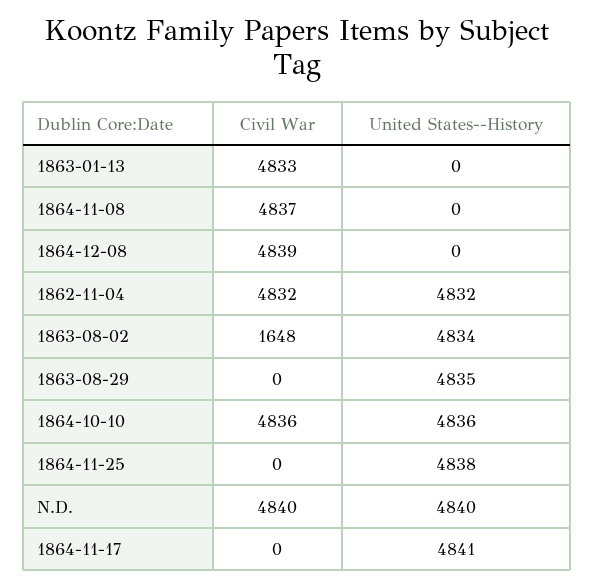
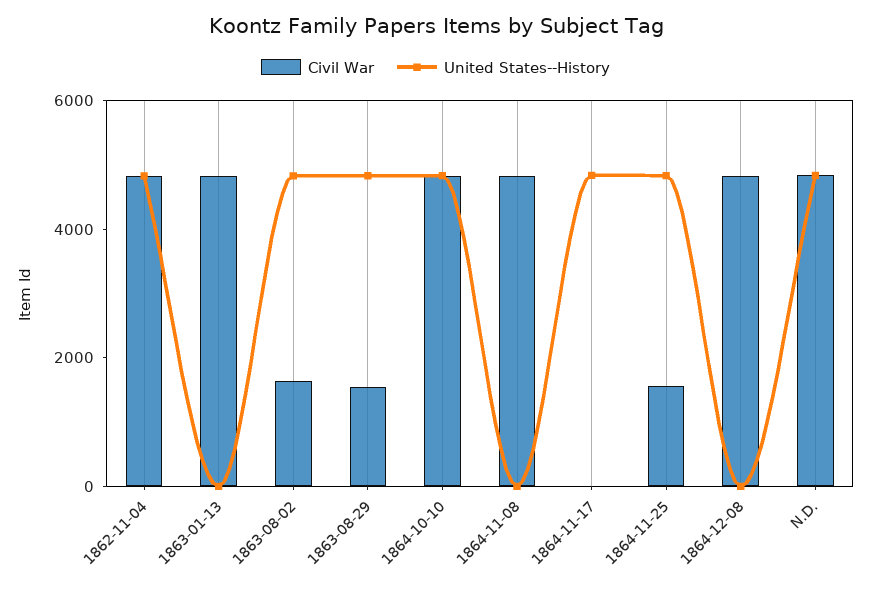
Civil War, 1863-08-29: 0 -> 1500
Civil War, 1864-11-25: 0 -> 1500

